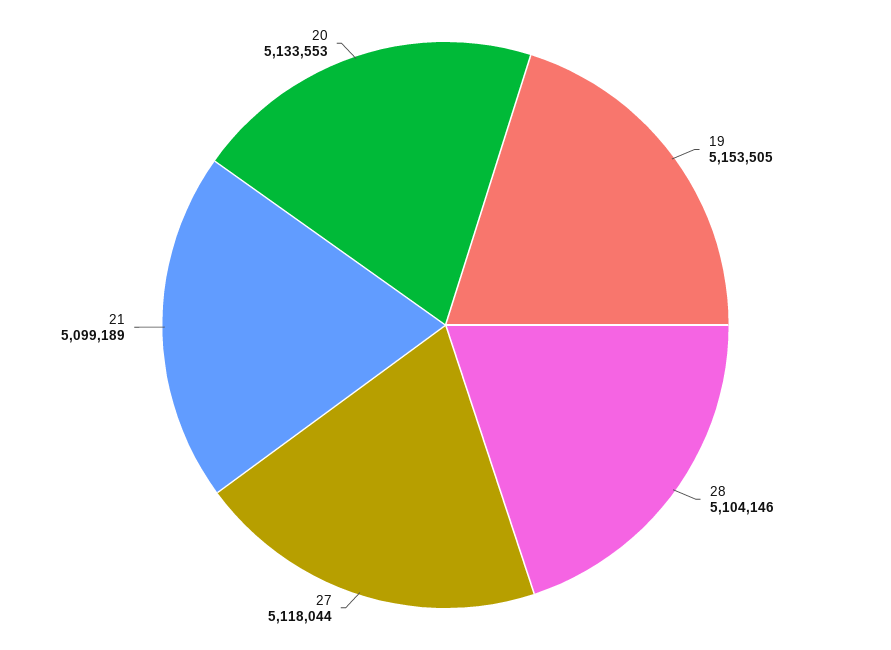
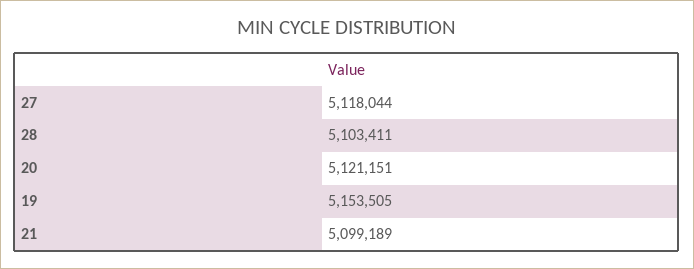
28: 5104146 -> 5103411
20: 5133553 -> 5121151

